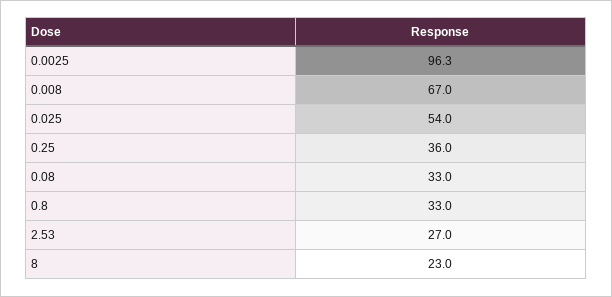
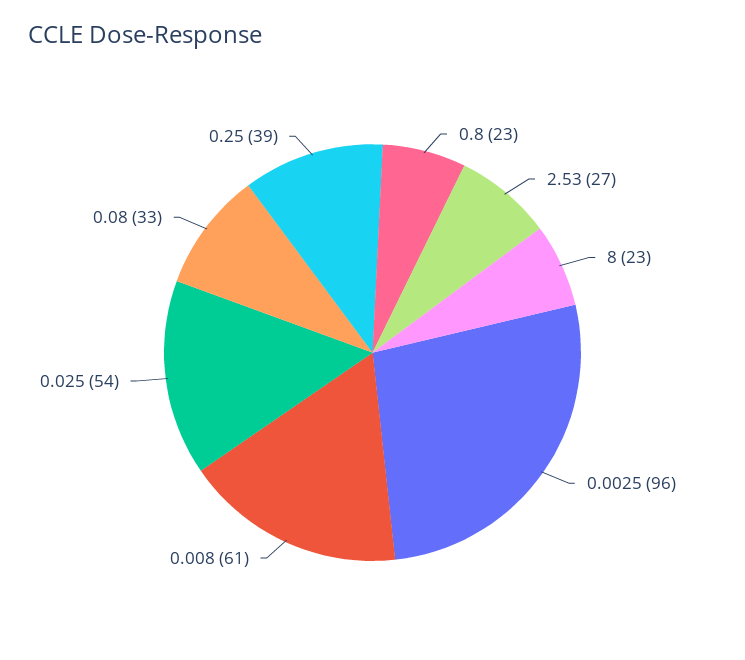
0.008: 67 -> 61
0.25: 36 -> 39
0.8: 33 -> 23

